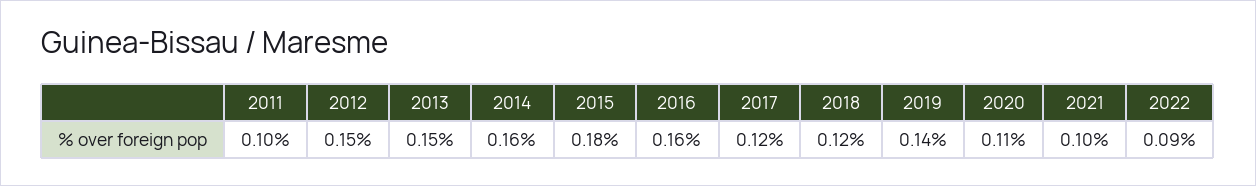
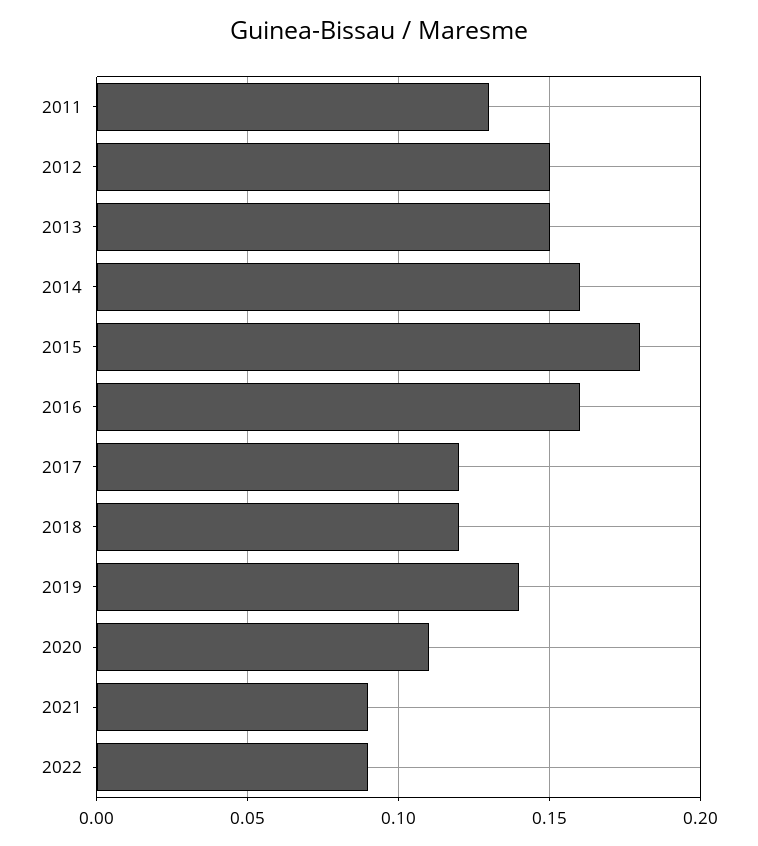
2011: 0.1 -> 0.13
2021: 0.1 -> 0.09

